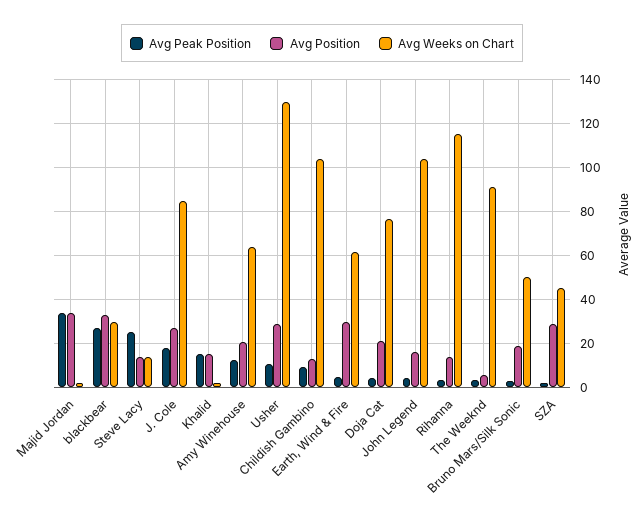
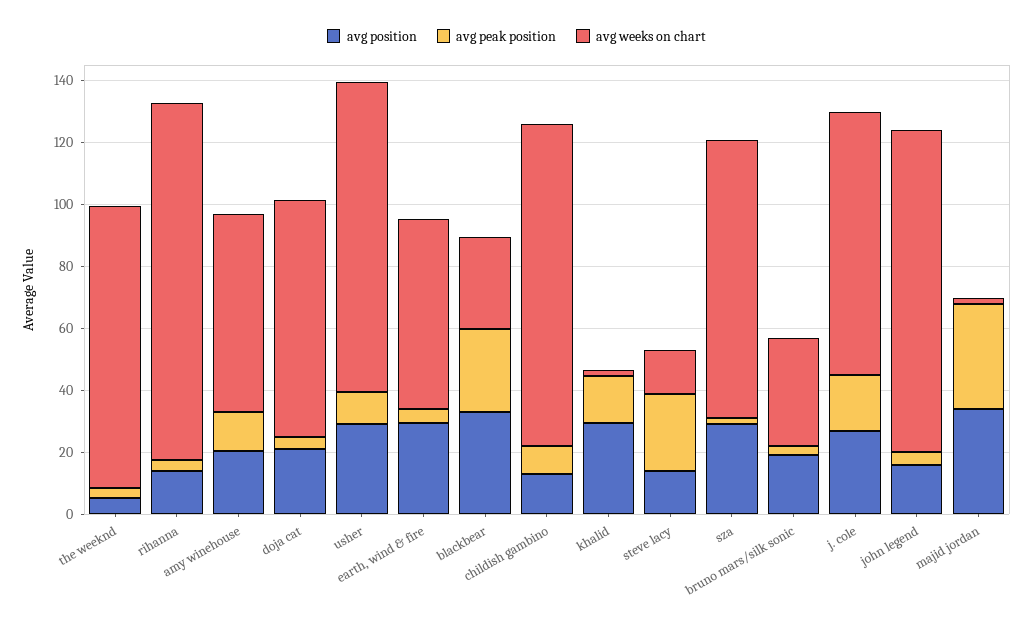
Avg Position, Khalid: 15 -> 30
Avg Weeks on Chart, Usher: 130 -> 100
Avg Weeks on Chart, Bruno Mars/Silk Sonic: 50 -> 35
Avg Weeks on Chart, SZA: 45 -> 90

